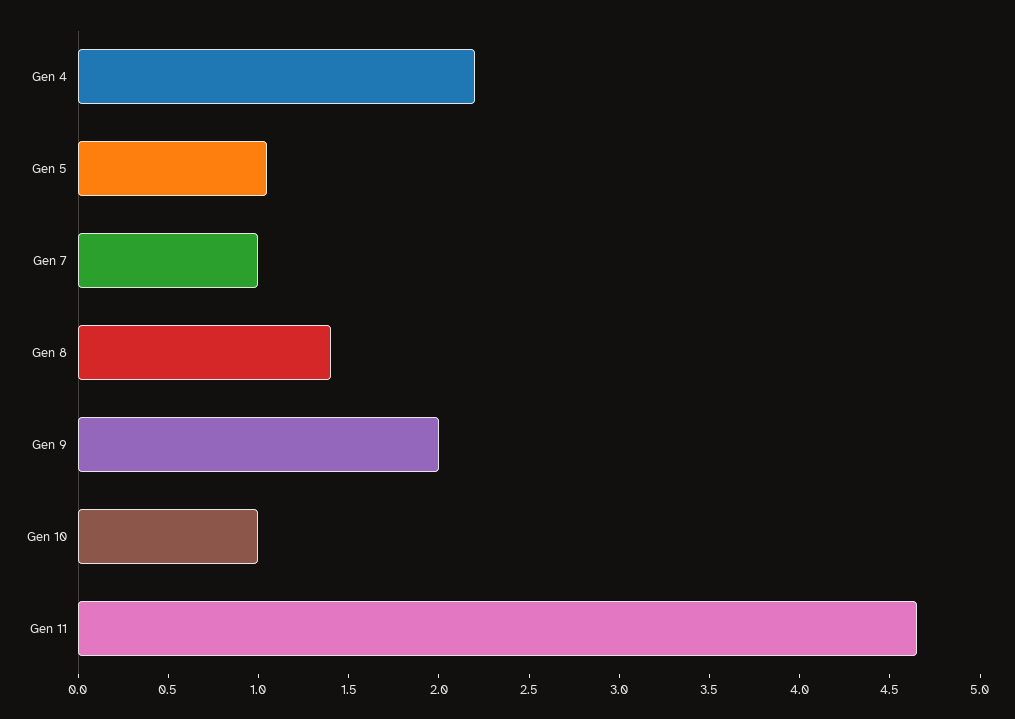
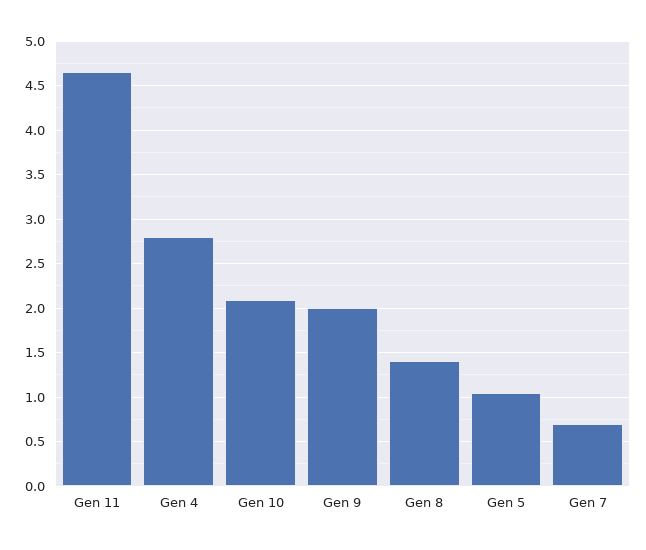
Gen 4: 2.2 -> 2.8
Gen 7: 1 -> 0.7
Gen 10: 1 -> 2.1

